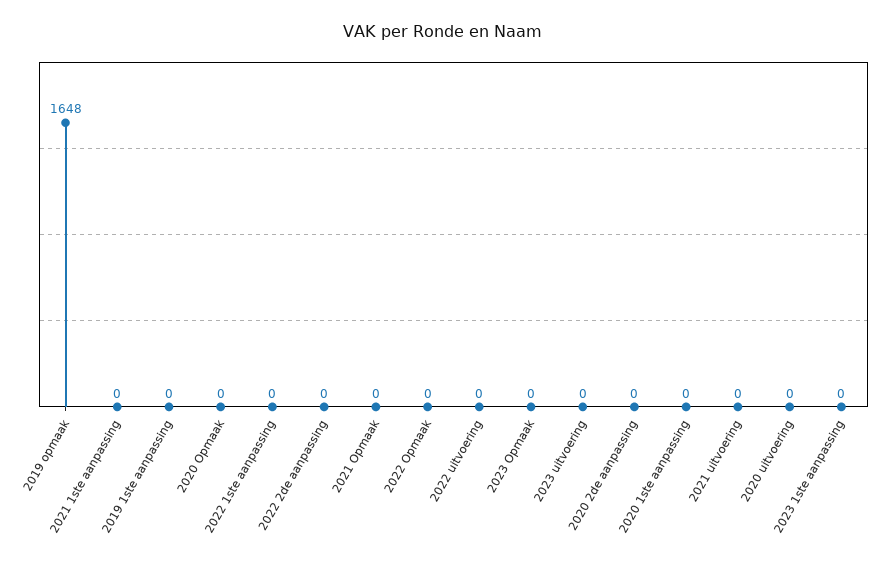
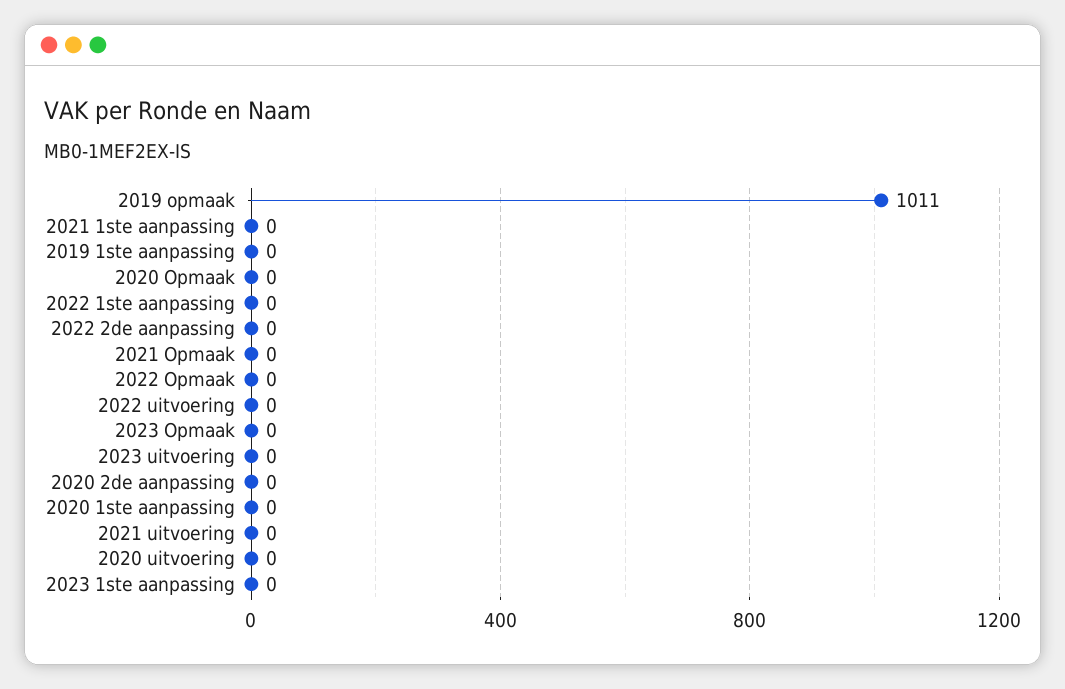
2019 opmaak: 1648 -> 1011

